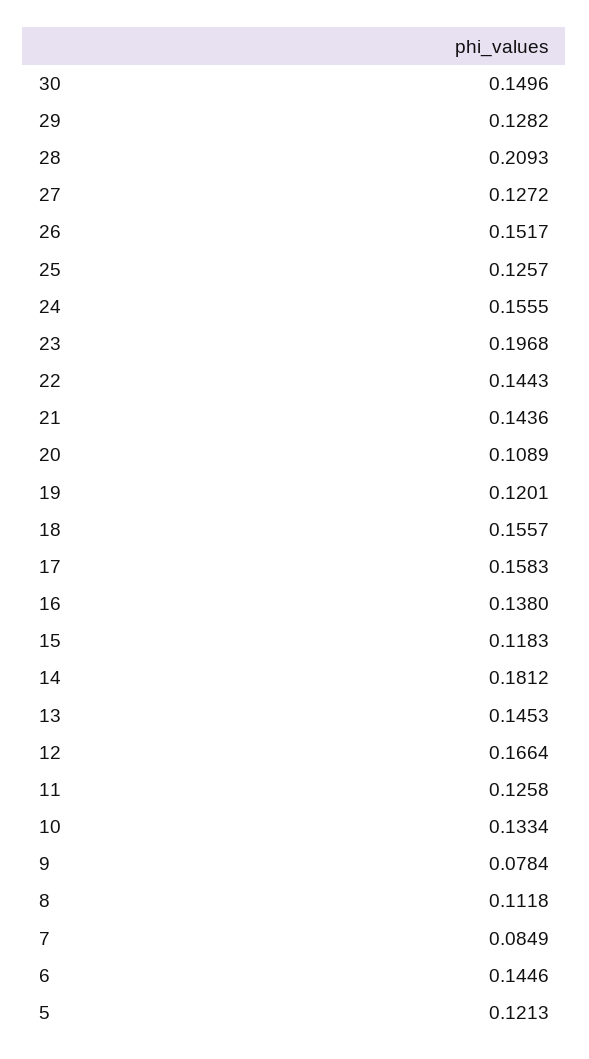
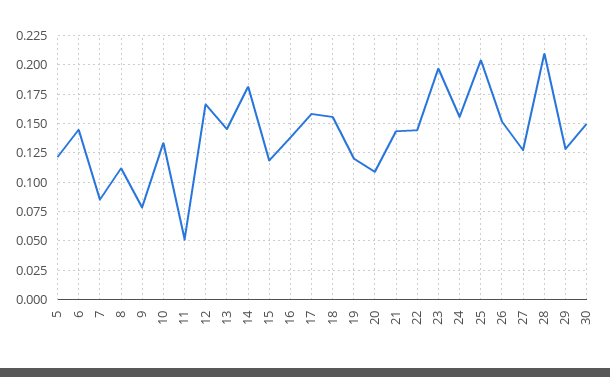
25: 0.1257 -> 0.2
11: 0.1258 -> 0.05

